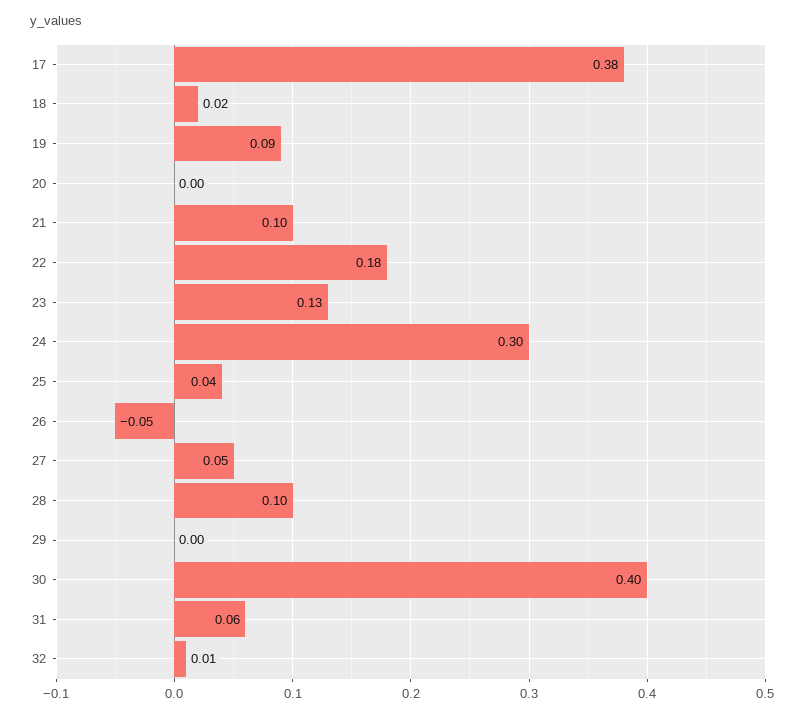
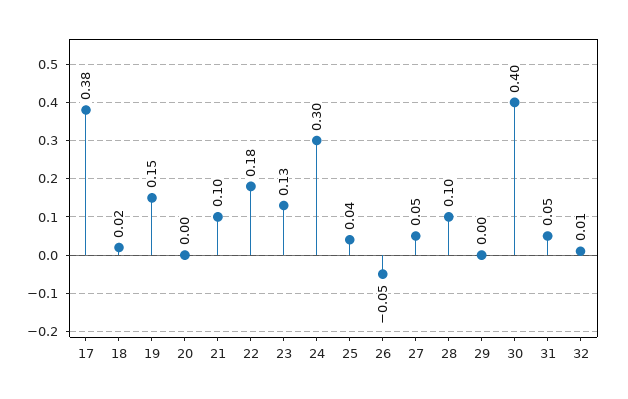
19: 0.09 -> 0.15
31: 0.06 -> 0.05

